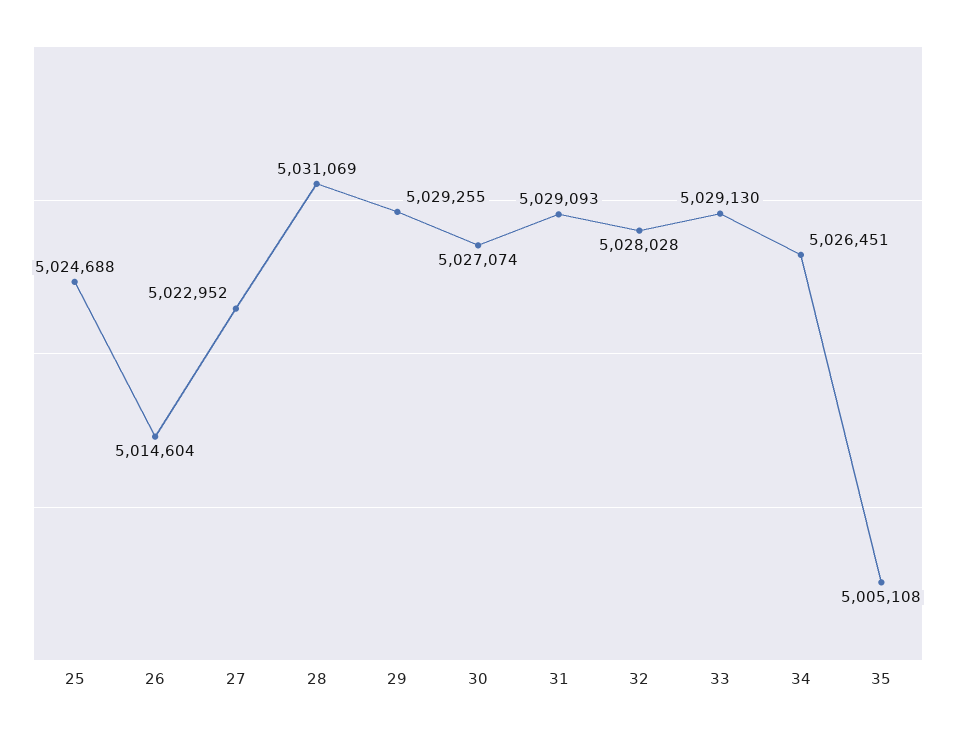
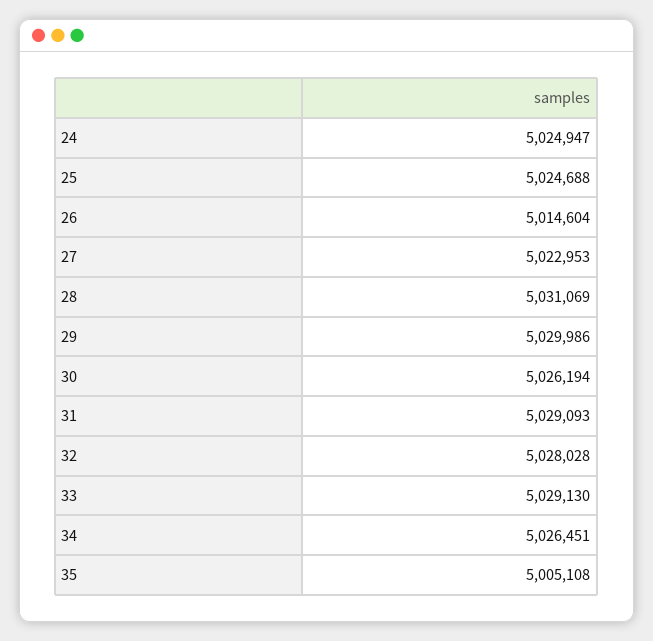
27: 5022952 -> 5022953
29: 5029255 -> 5029986
30: 5027074 -> 5026194
24: none -> 5024947

